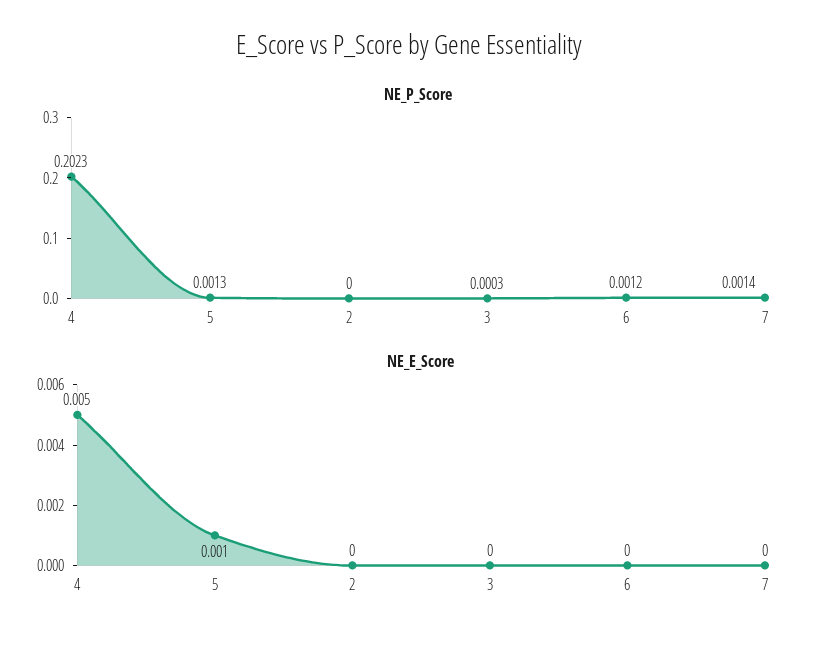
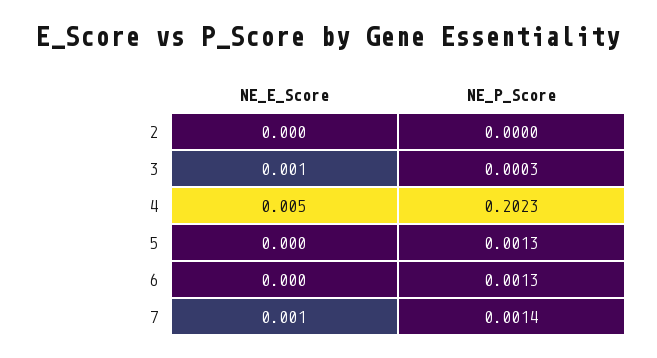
NE_P_Score, 6: 0.0012 -> 0.0013
NE_E_Score, 5: 0.001 -> 0
NE_E_Score, 3: 0 -> 0.001
NE_E_Score, 7: 0 -> 0.001

